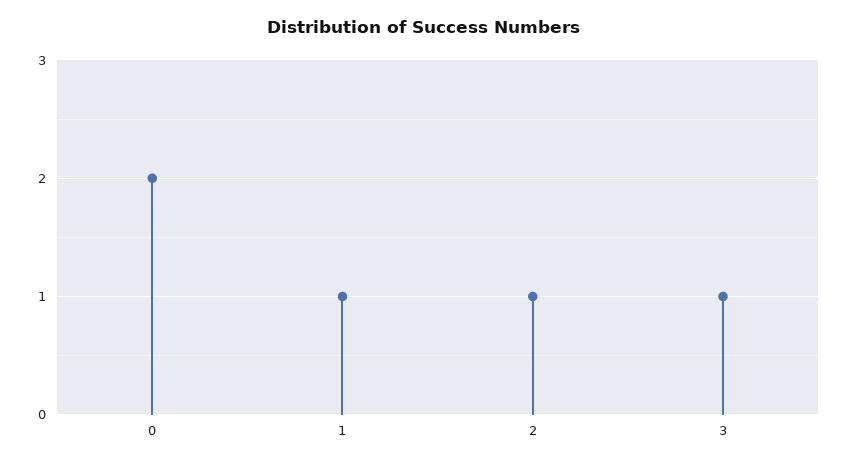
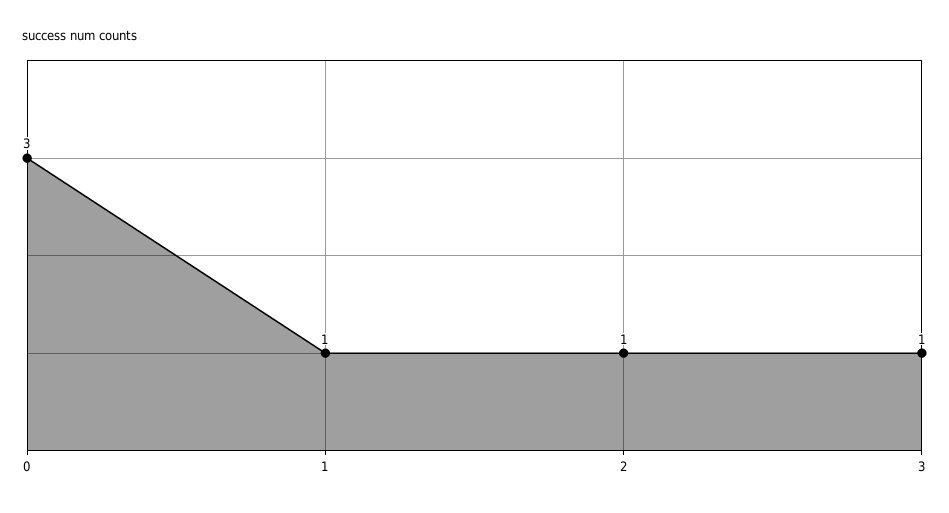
0: 2 -> 3

